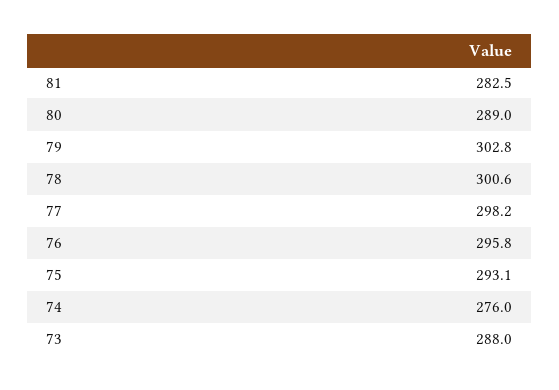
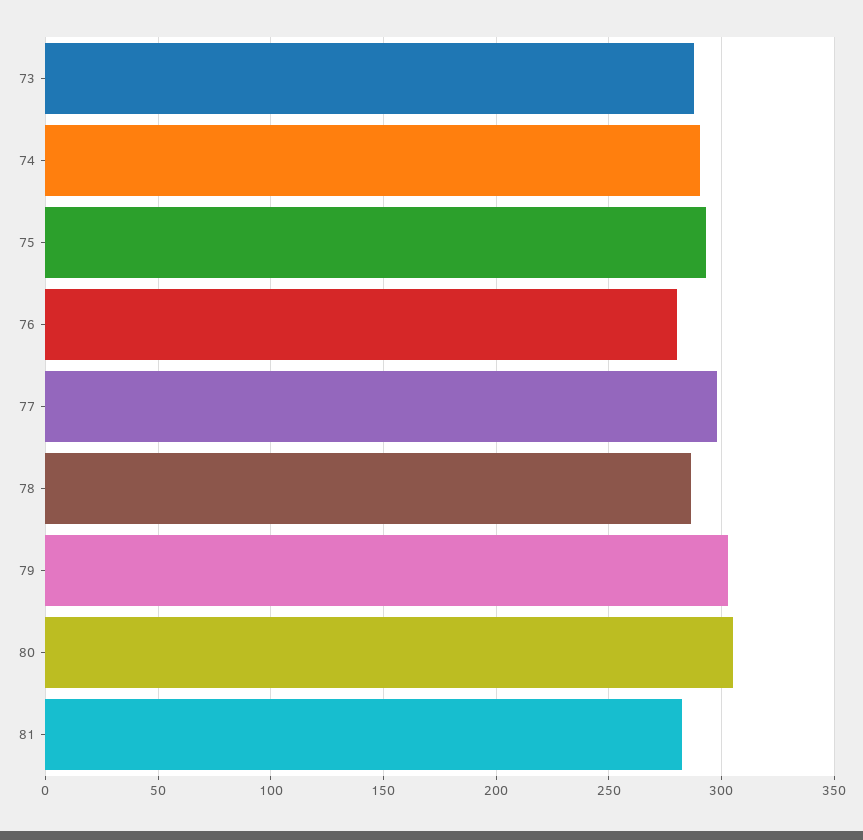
80: 289 -> 305
78: 300.6 -> 285
76: 295.8 -> 280
74: 276 -> 290

